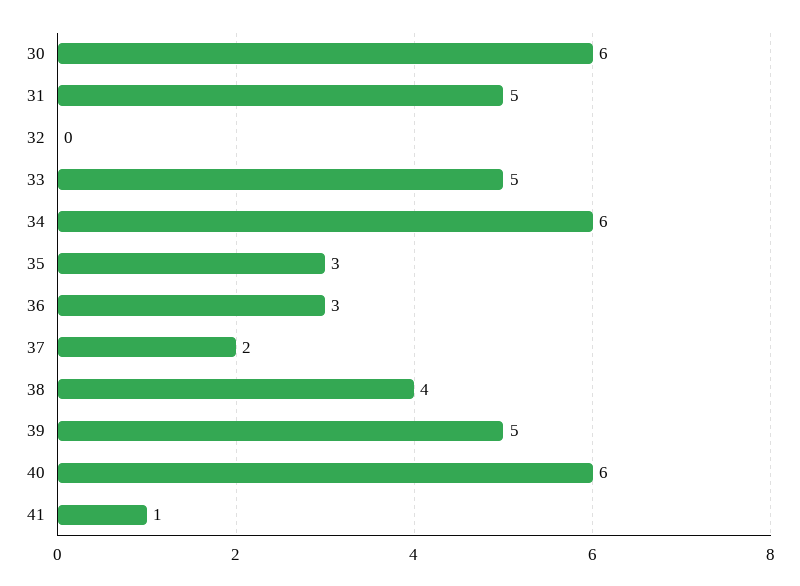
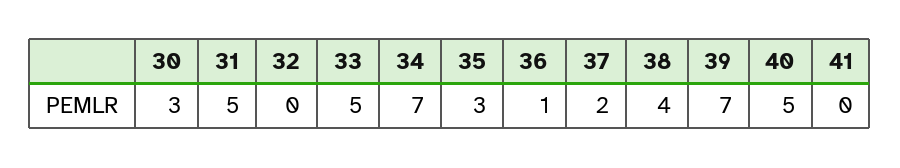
30: 6 -> 3
34: 6 -> 7
36: 3 -> 1
39: 5 -> 7
40: 6 -> 5
41: 1 -> 0

